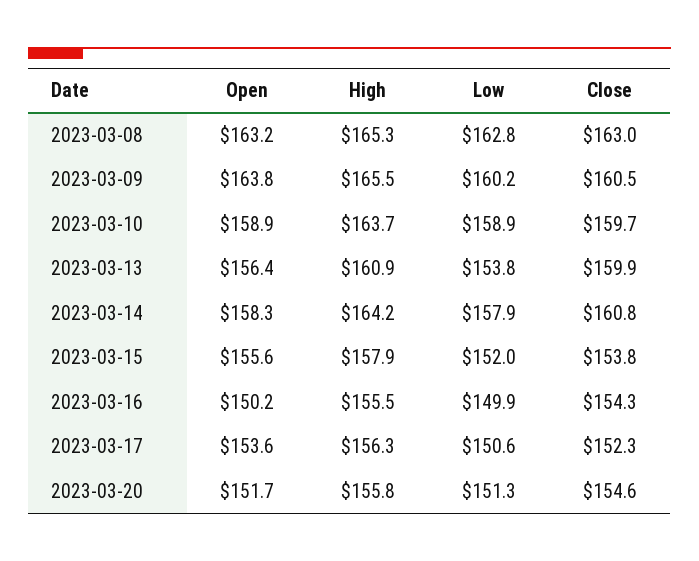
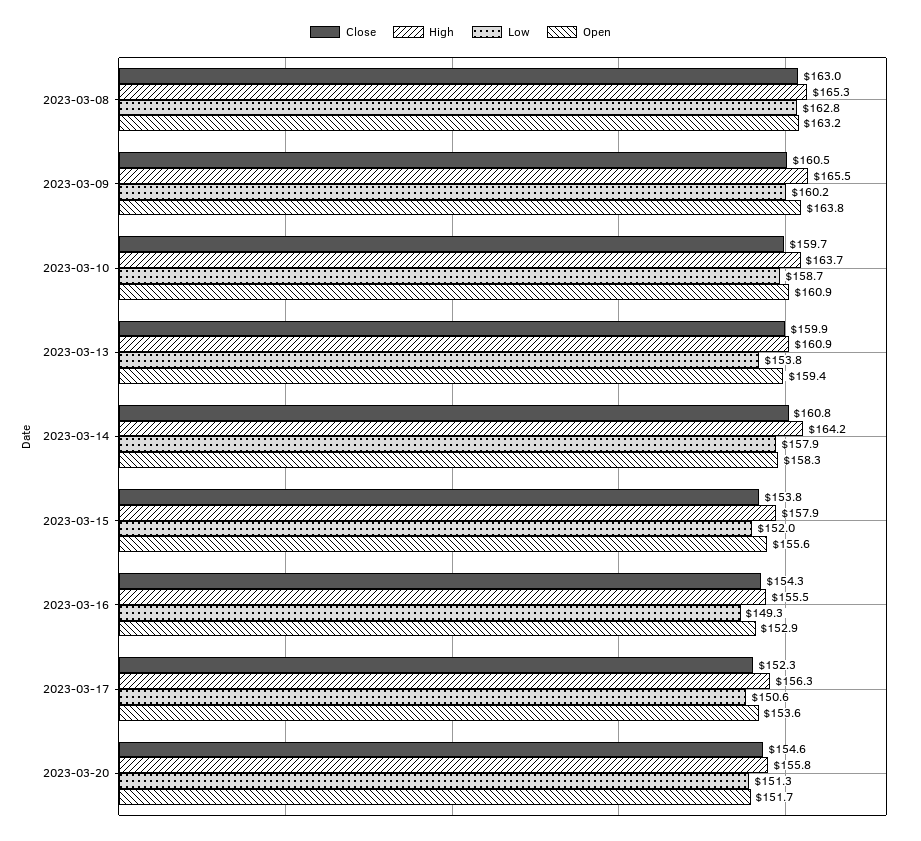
Open, 2023-03-10: 158.9 -> 160.9
Low, 2023-03-10: 158.9 -> 158.7
Open, 2023-03-13: 156.4 -> 159.4
Open, 2023-03-16: 150.2 -> 152.9
Low, 2023-03-16: 149.9 -> 149.3

